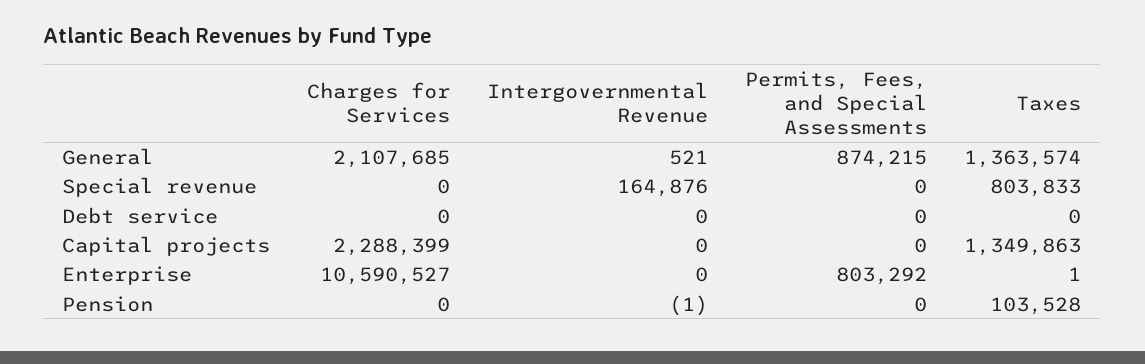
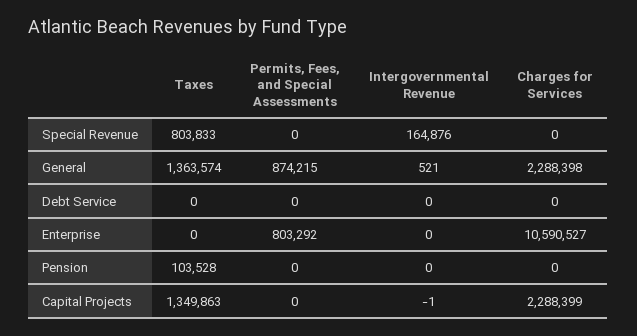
Charges for Services, General: 2107685 -> 2288398
Intergovernmental Revenue, Capital projects: 0 -> -1
Taxes, Enterprise: 1 -> 0
Intergovernmental Revenue, Pension: -1 -> 0

